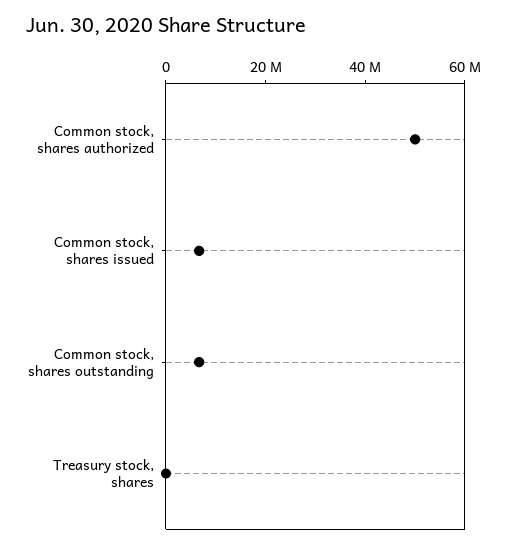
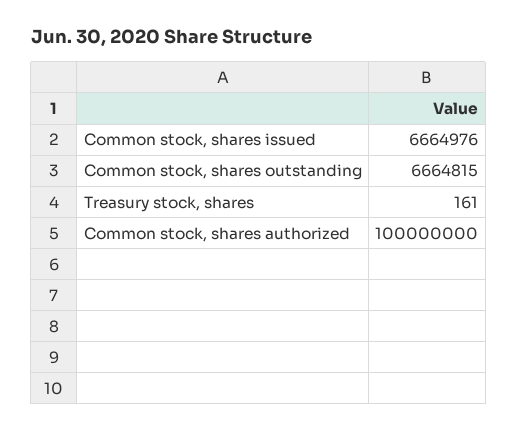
Common stock, shares authorized: 50000000 -> 100000000

